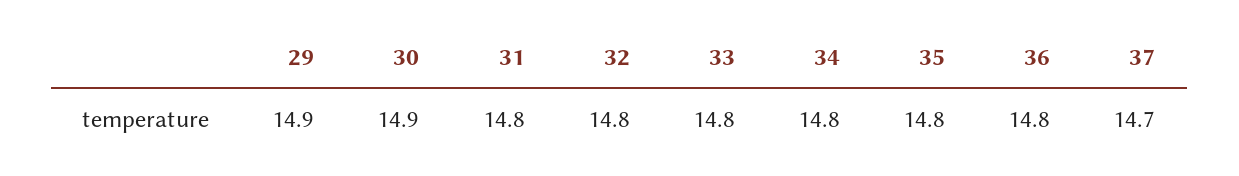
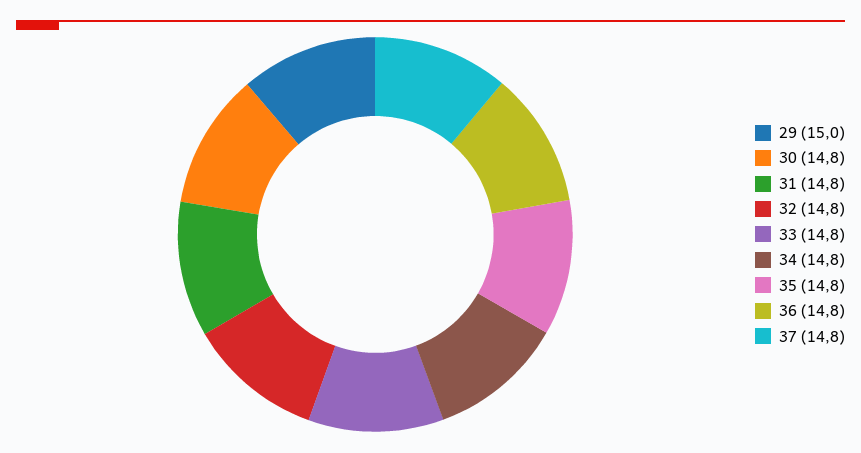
29: 14.9 -> 15
30: 14.9 -> 14.8
37: 14.7 -> 14.8

